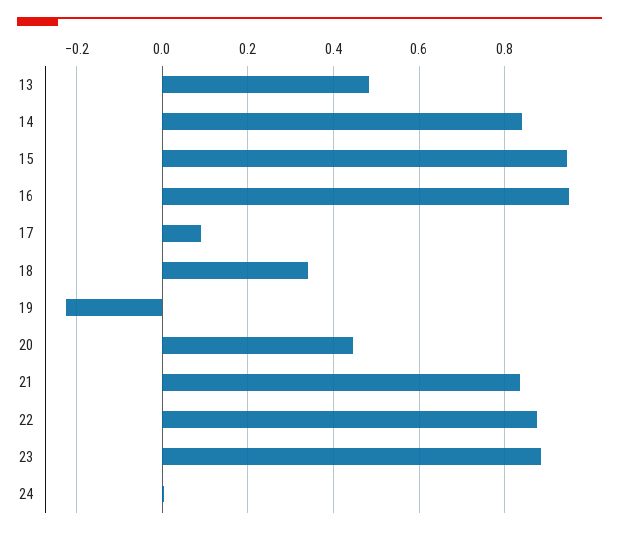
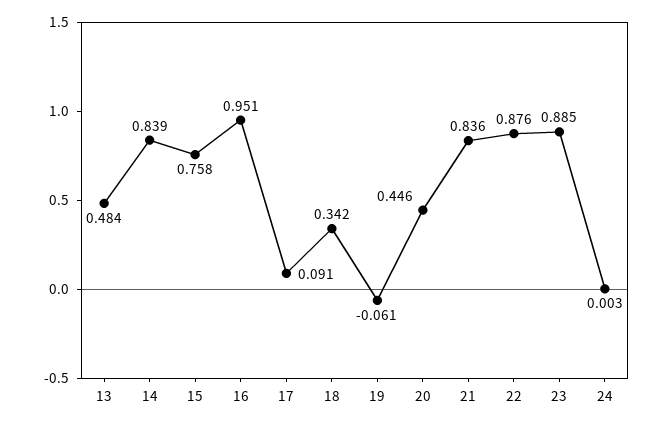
15: 0.94 -> 0.758
19: -0.22 -> -0.061

